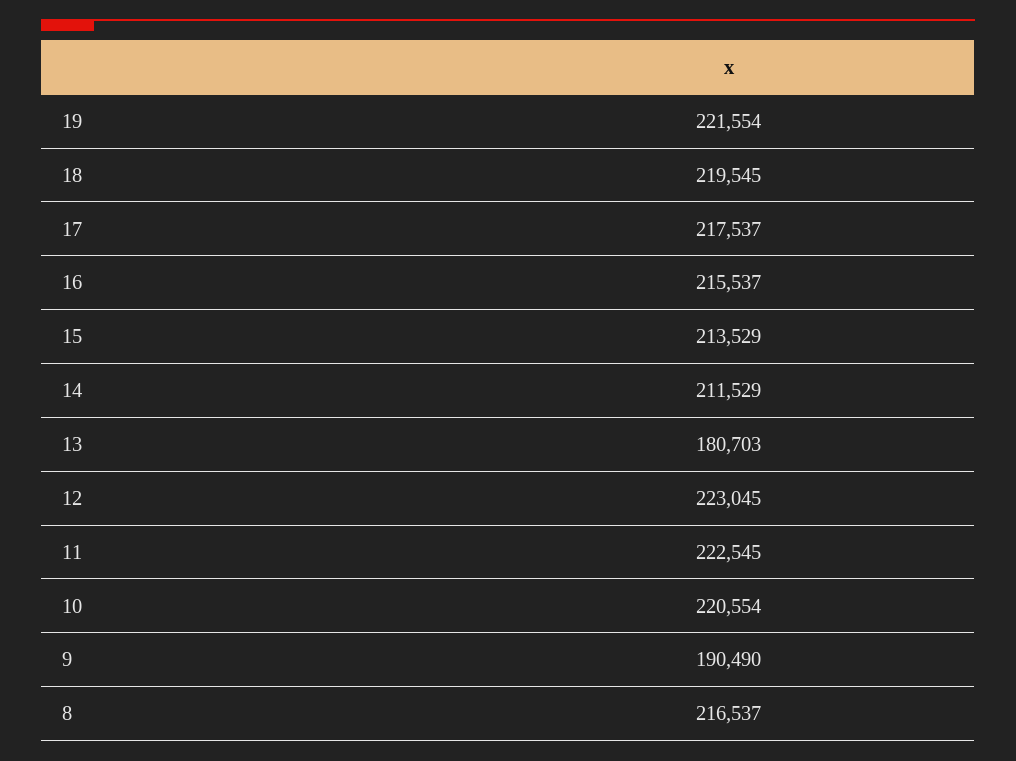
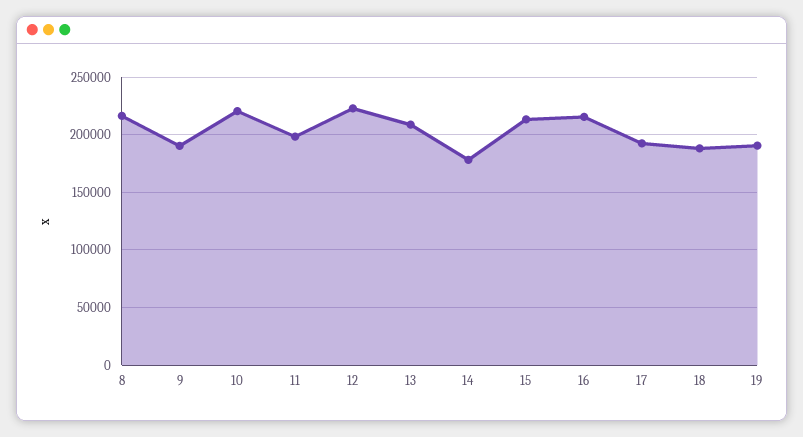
19: 221554 -> 190000
18: 219545 -> 190000
17: 217537 -> 190000
14: 211529 -> 180000
13: 180703 -> 210000
11: 222545 -> 200000

